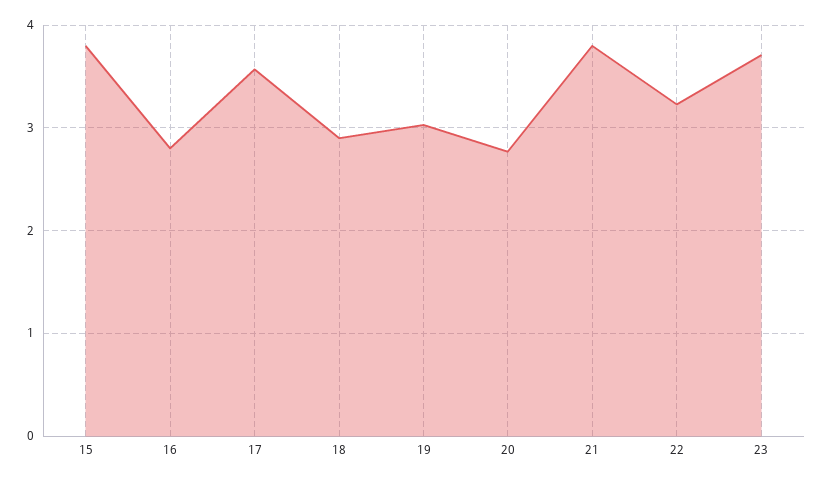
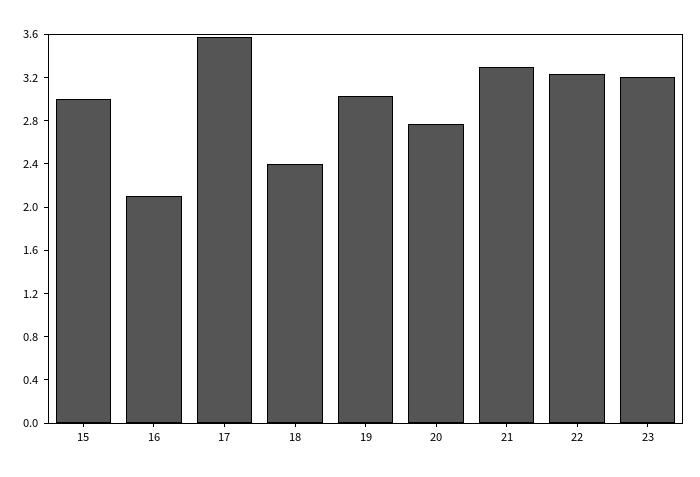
15: 3.8 -> 3
16: 2.8 -> 2.1
18: 2.9 -> 2.4
21: 3.8 -> 3.3
23: 3.7 -> 3.2

